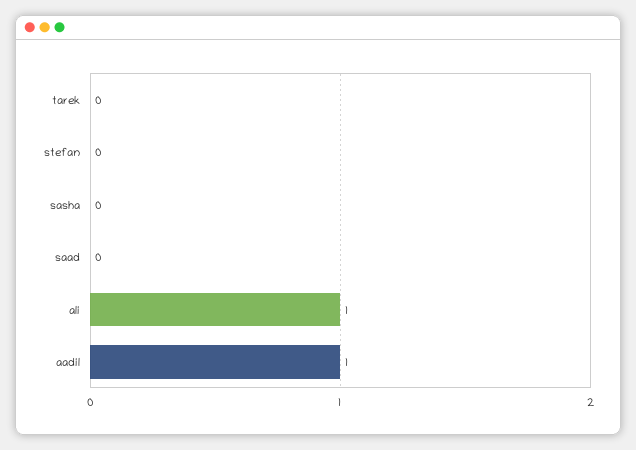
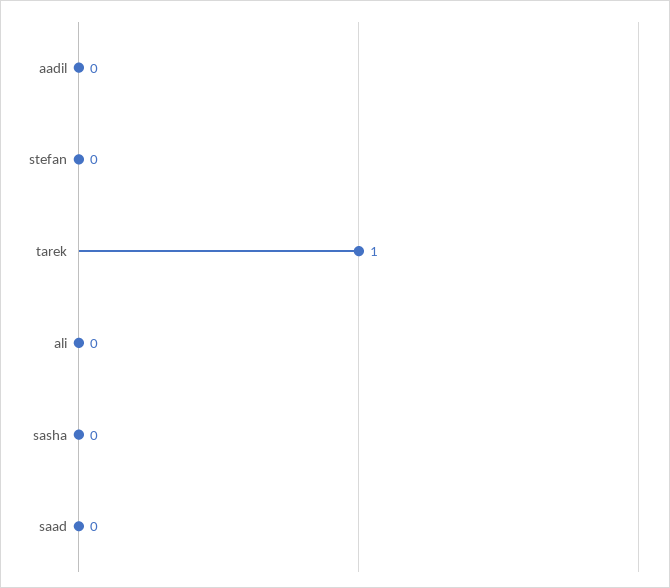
tarek: 0 -> 1
ali: 1 -> 0
aadil: 1 -> 0

